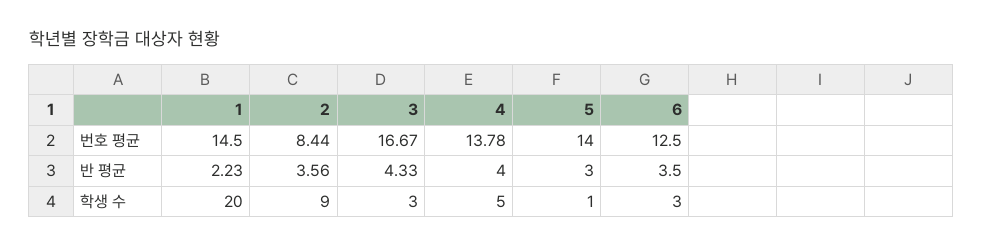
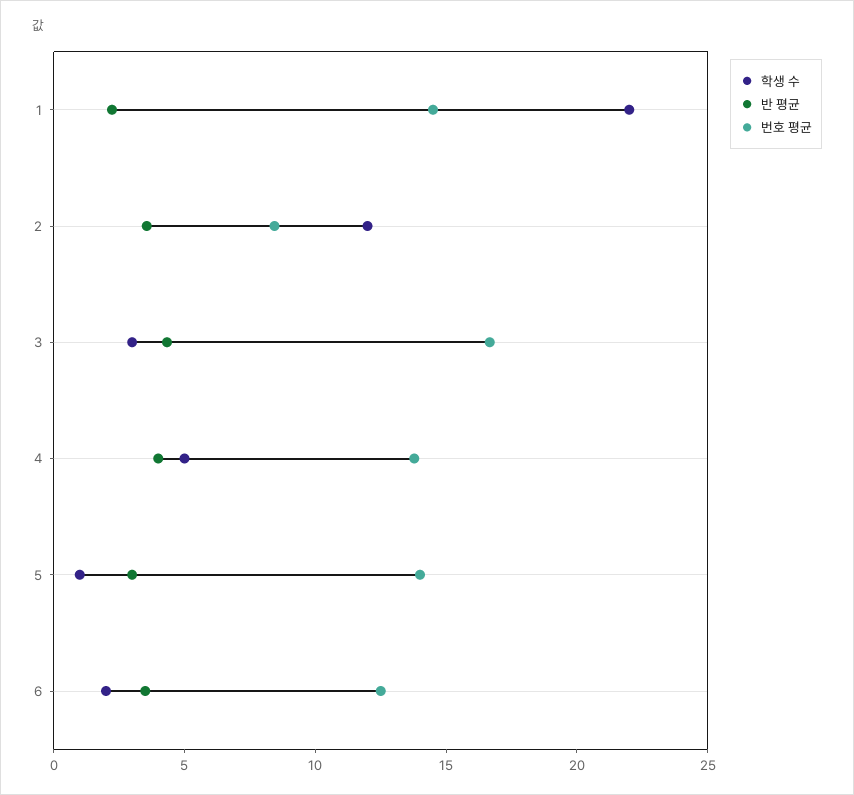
학생 수, 1: 20 -> 22
학생 수, 2: 9 -> 12
학생 수, 6: 3 -> 2

